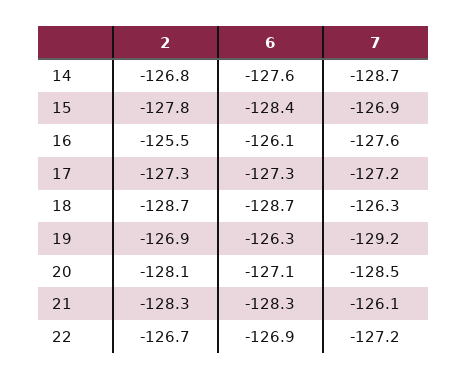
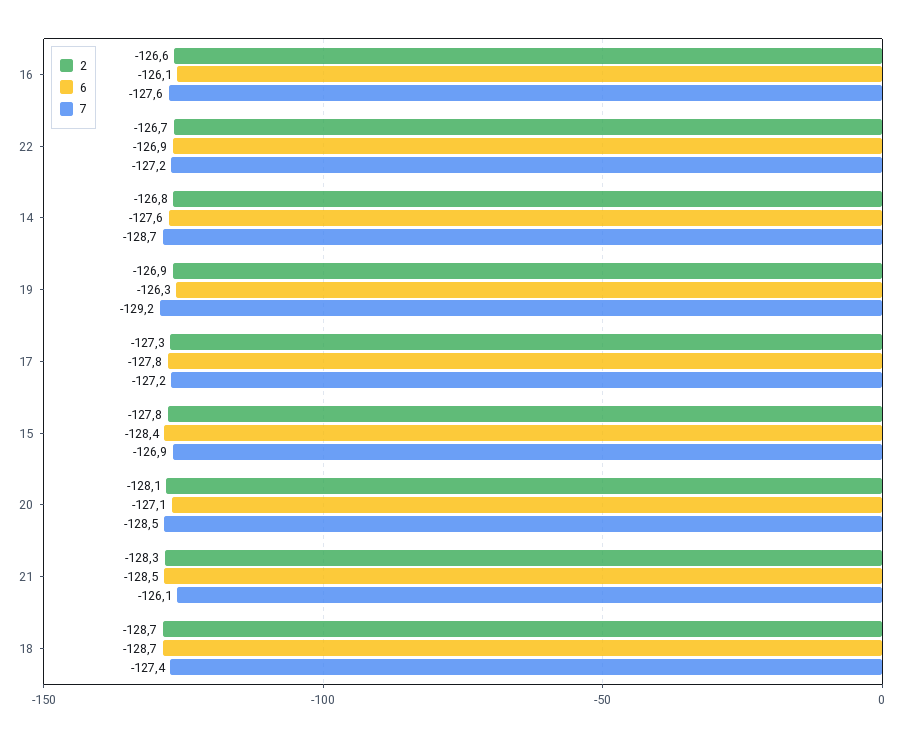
2, 16: -125.5 -> -126.6
6, 17: -127.3 -> -127.8
7, 18: -126.3 -> -127.4
6, 21: -128.3 -> -128.5

